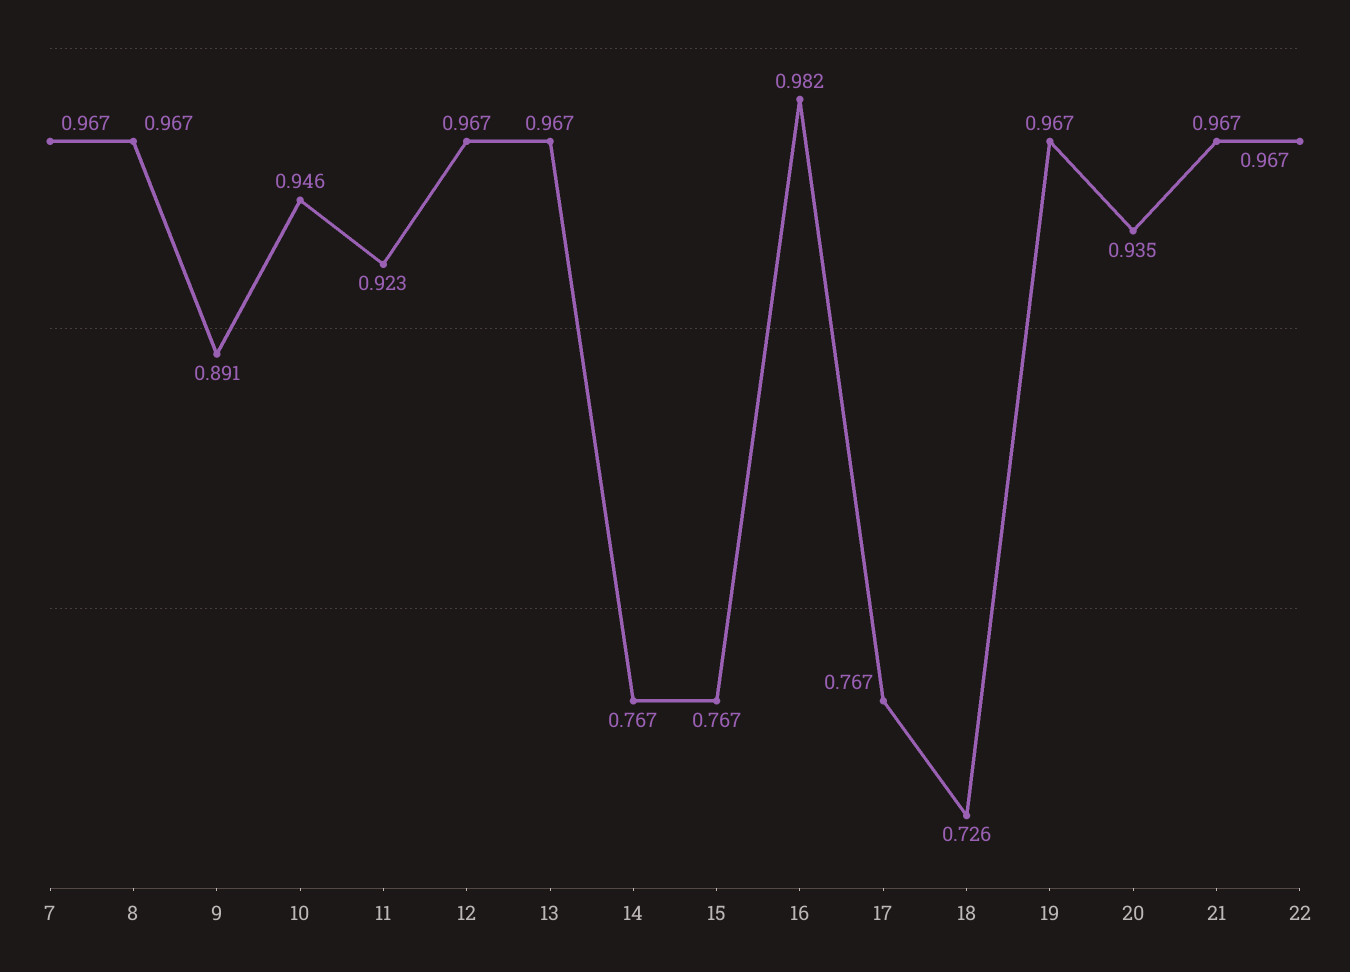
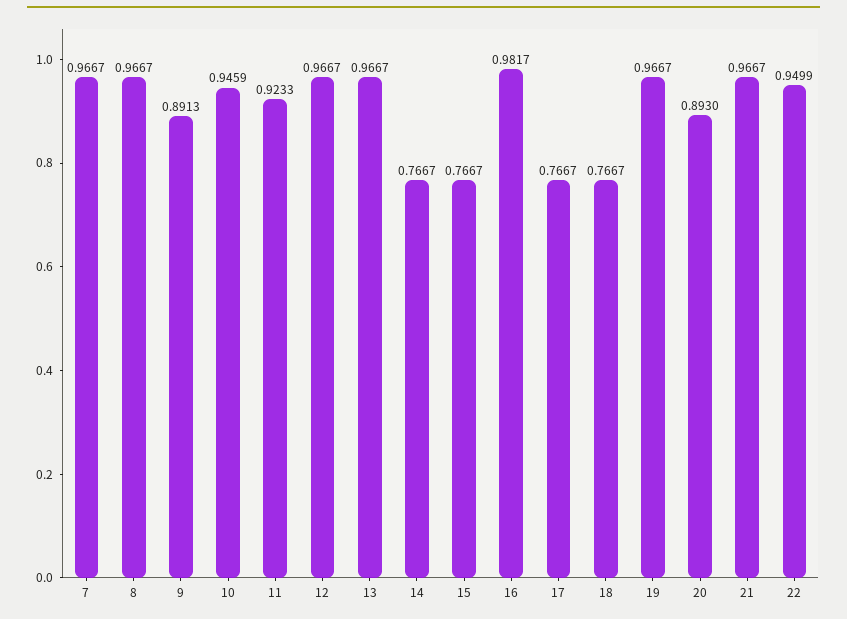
18: 0.726 -> 0.7667
20: 0.935 -> 0.893
22: 0.967 -> 0.9499

